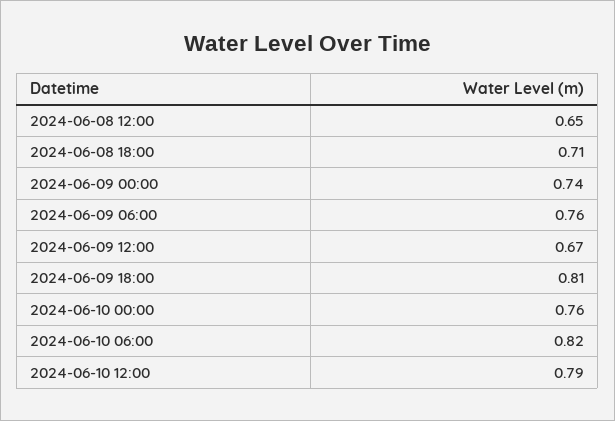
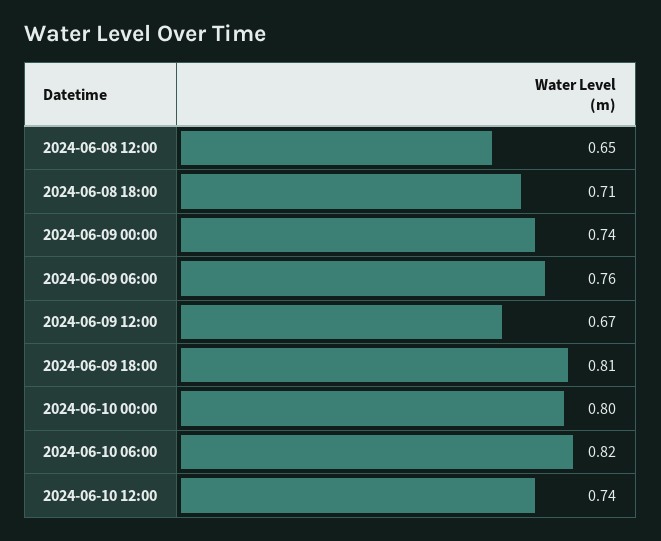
2024-06-10 00:00: 0.76 -> 0.8
2024-06-10 12:00: 0.79 -> 0.74

